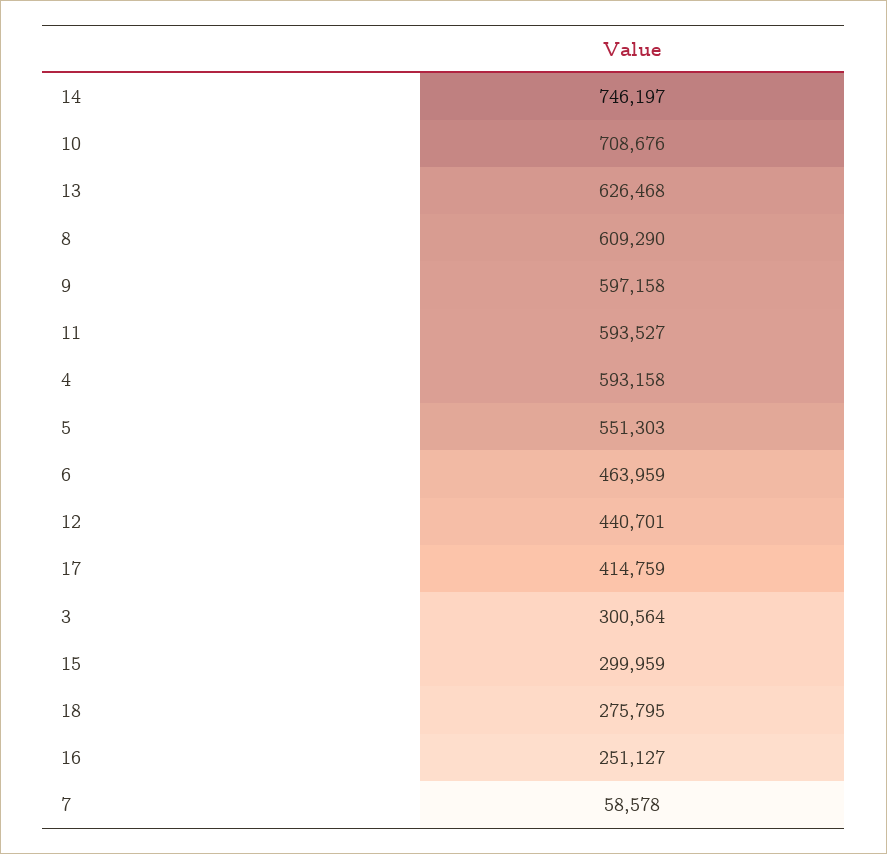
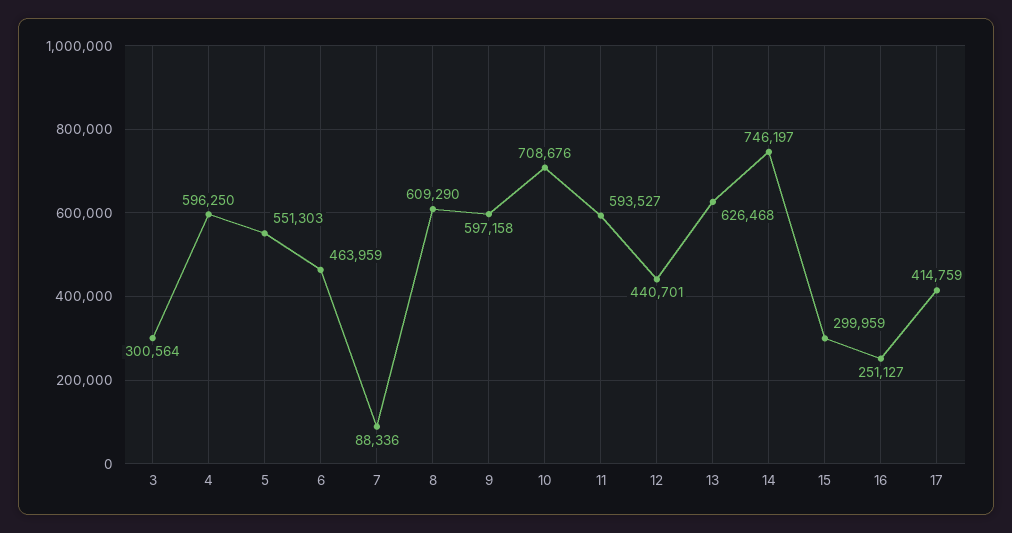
4: 593158 -> 596250
18: 275795 -> none
7: 58578 -> 88336

